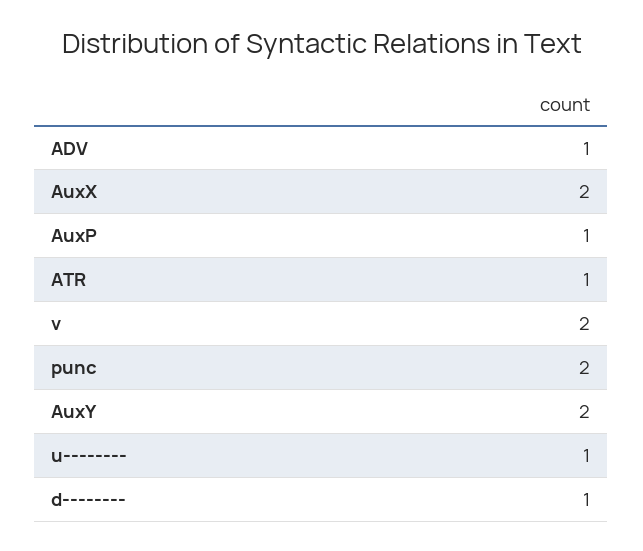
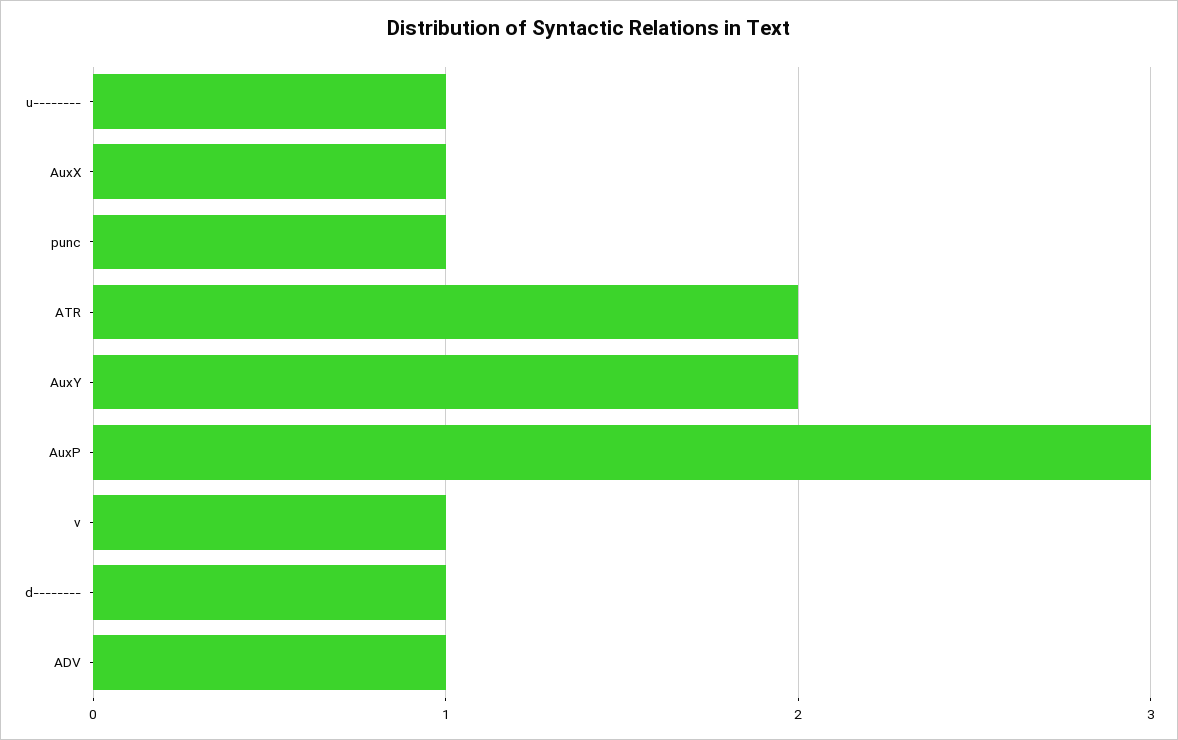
AuxX: 2 -> 1
AuxP: 1 -> 3
ATR: 1 -> 2
v: 2 -> 1
punc: 2 -> 1

